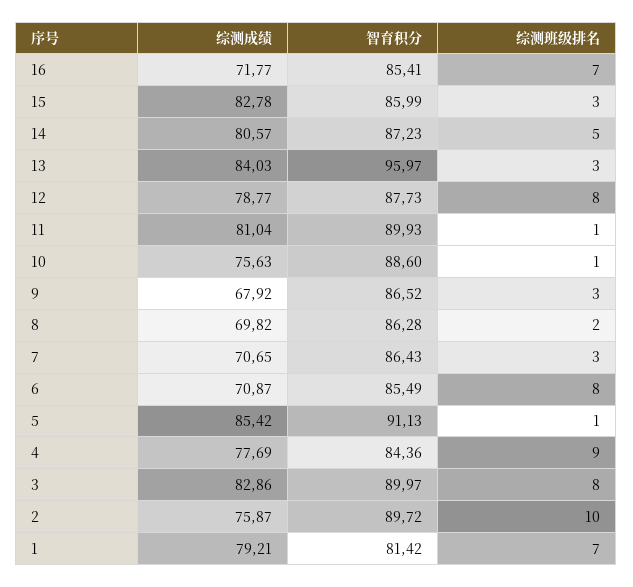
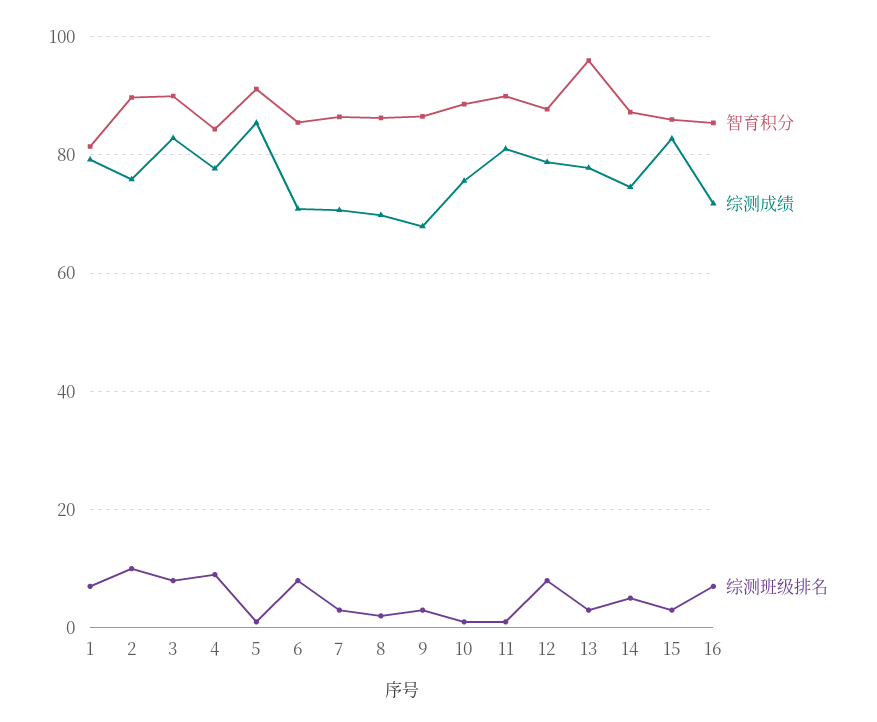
综测成绩, 14: 80.57 -> 74
综测成绩, 13: 84.03 -> 78

